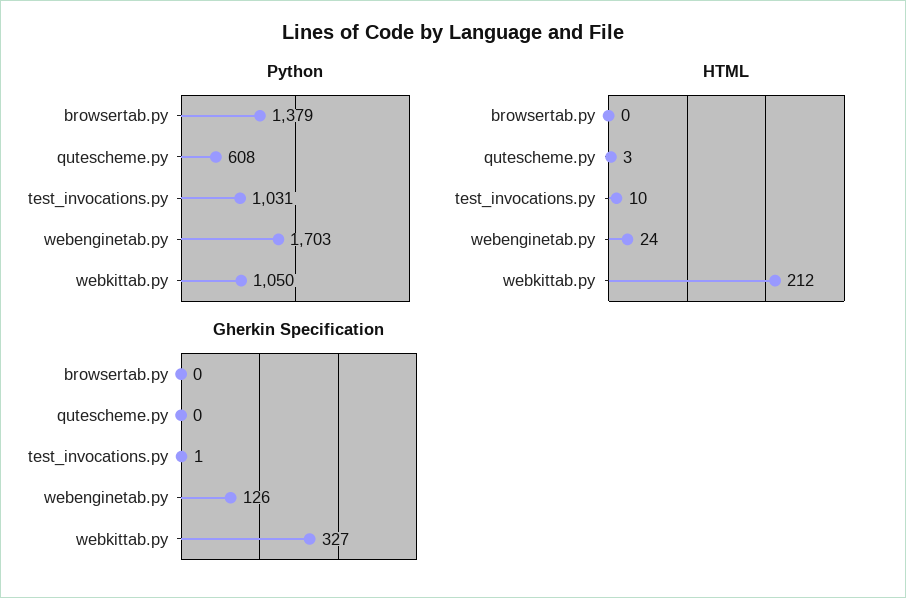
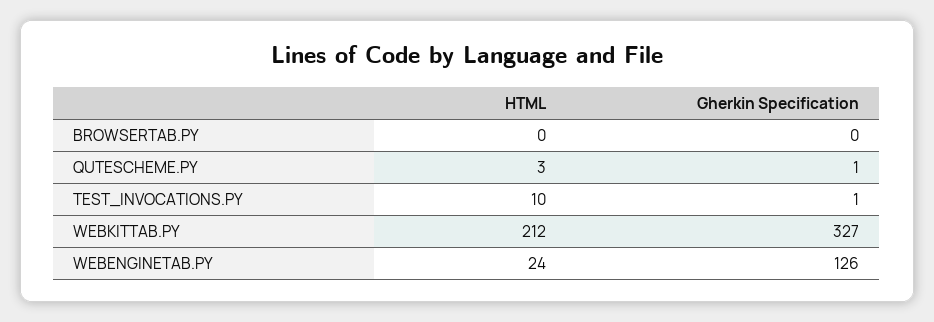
Python, browsertab.py: 1379 -> none
Python, qutescheme.py: 608 -> none
Python, test_invocations.py: 1031 -> none
Python, webenginetab.py: 1703 -> none
Python, webkittab.py: 1050 -> none
Gherkin Specification, qutescheme.py: 0 -> 1

